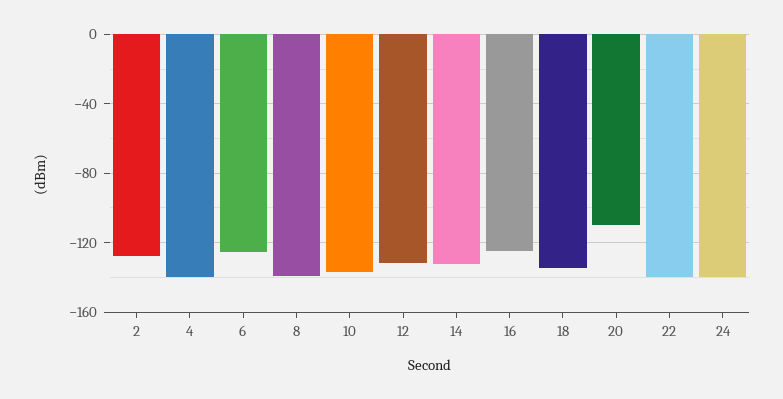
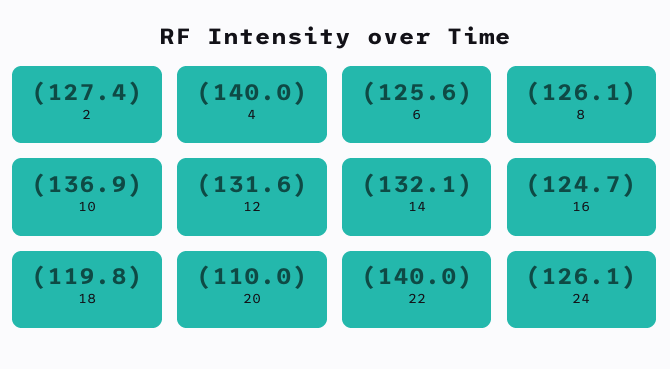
8: -140 -> -126.1
18: -135 -> -119.8
24: -140 -> -126.1

